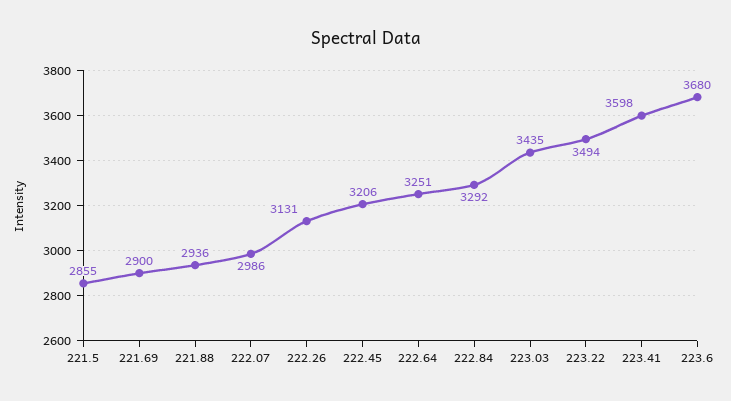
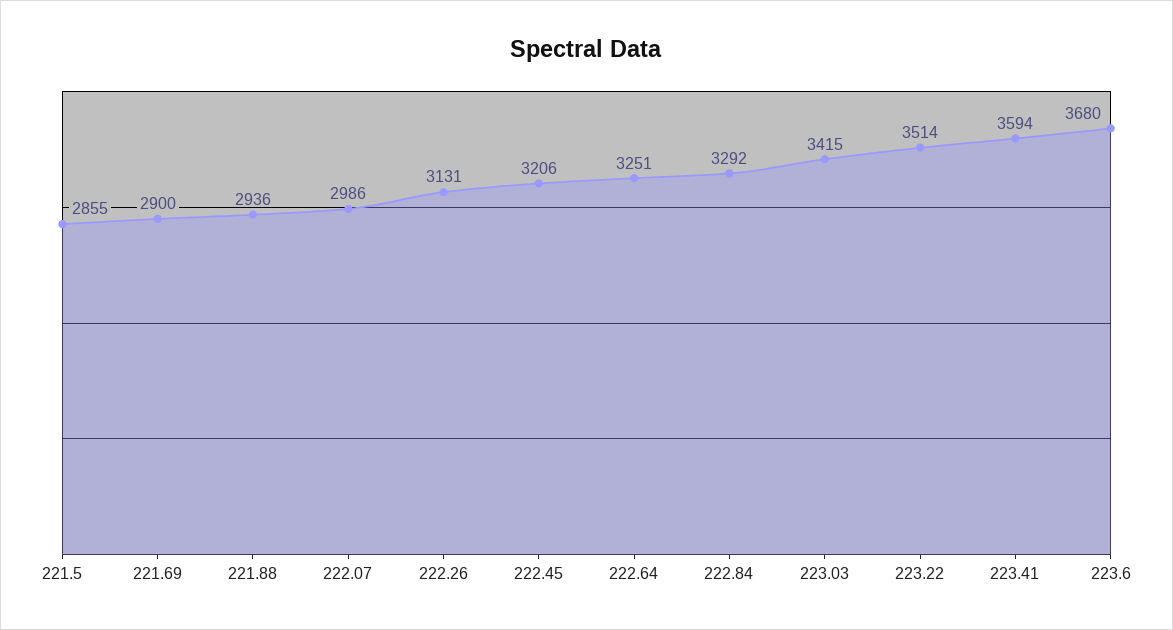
223.03: 3435 -> 3415
223.22: 3494 -> 3514
223.41: 3598 -> 3594

